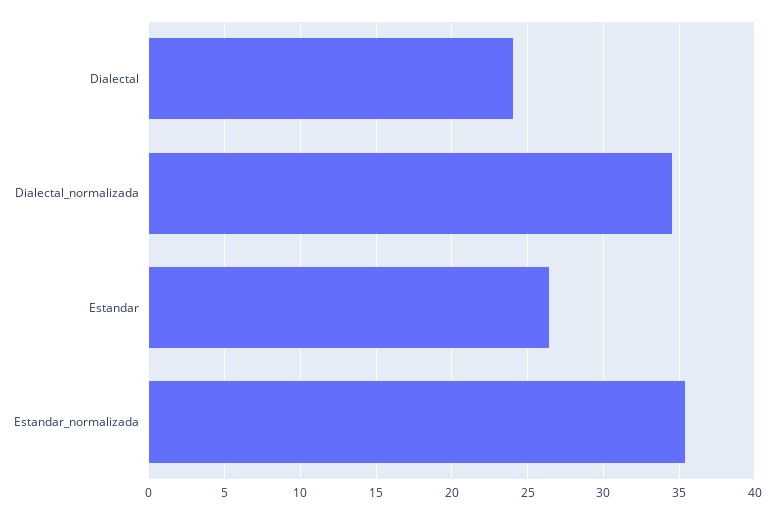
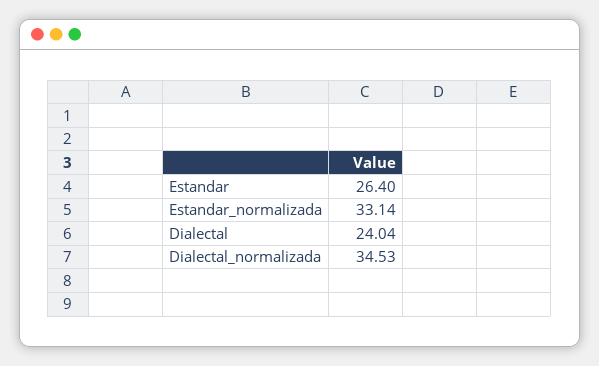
Estandar_normalizada: 35.5 -> 33.14

